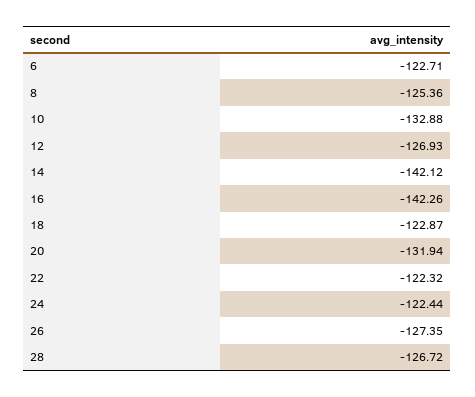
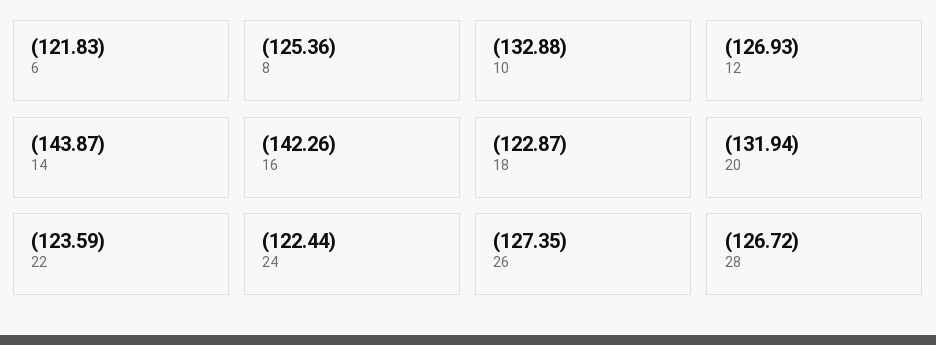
6: -122.71 -> -121.83
14: -142.12 -> -143.87
22: -122.32 -> -123.59

